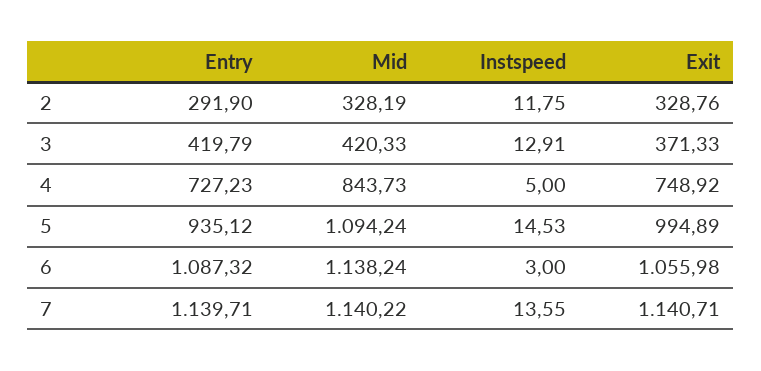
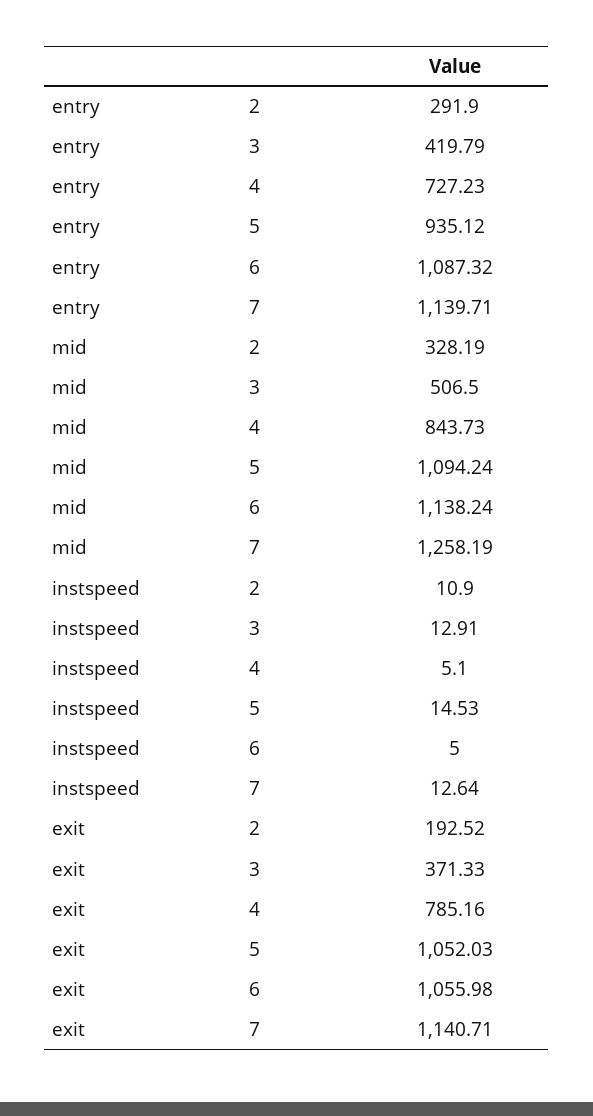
Instspeed, 2: 11.75 -> 10.9
Exit, 2: 328.76 -> 192.52
Mid, 3: 420.33 -> 506.5
Instspeed, 4: 5 -> 5.1
Exit, 4: 748.92 -> 785.16
Exit, 5: 994.89 -> 1052.03
Instspeed, 6: 3 -> 5
Mid, 7: 1140.22 -> 1258.19
Instspeed, 7: 13.55 -> 12.64

